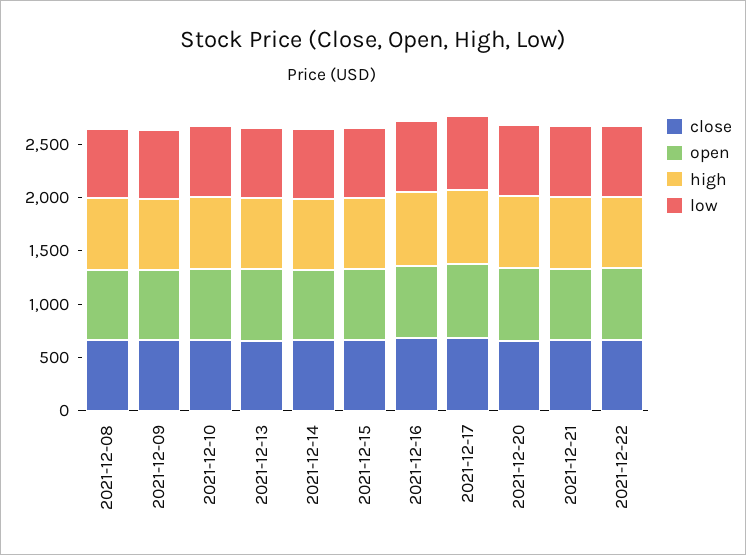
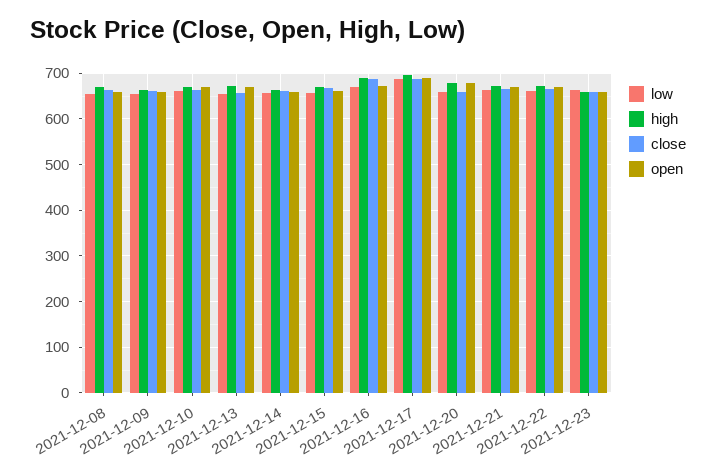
low, 2021-12-23: none -> 660
high, 2021-12-23: none -> 660
close, 2021-12-23: none -> 660
open, 2021-12-23: none -> 660

